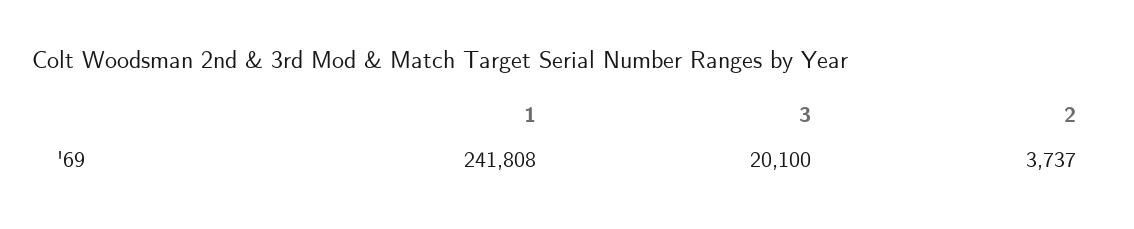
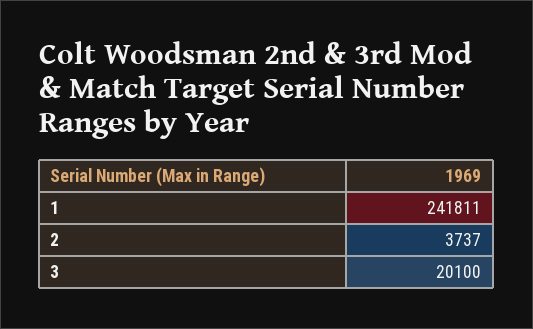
1: 241808 -> 241811

